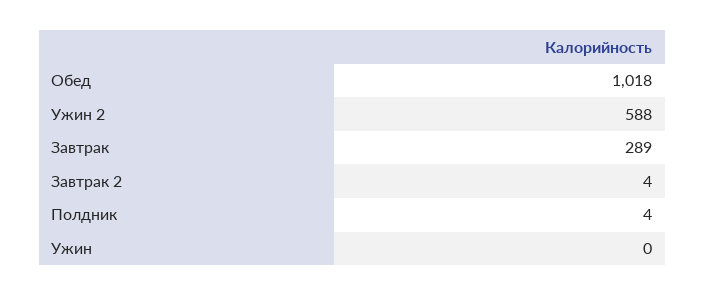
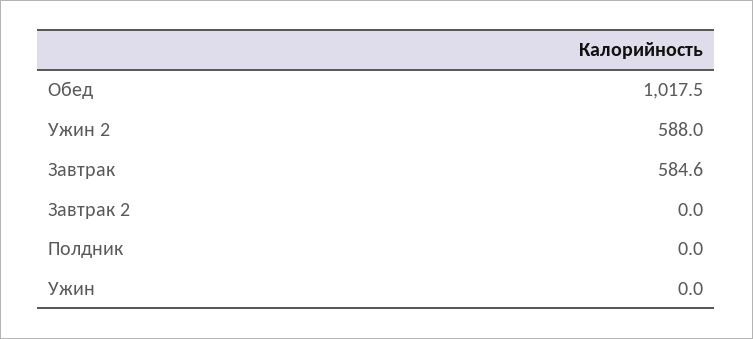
Завтрак: 289 -> 584.6
Завтрак 2: 4 -> 0
Полдник: 4 -> 0

